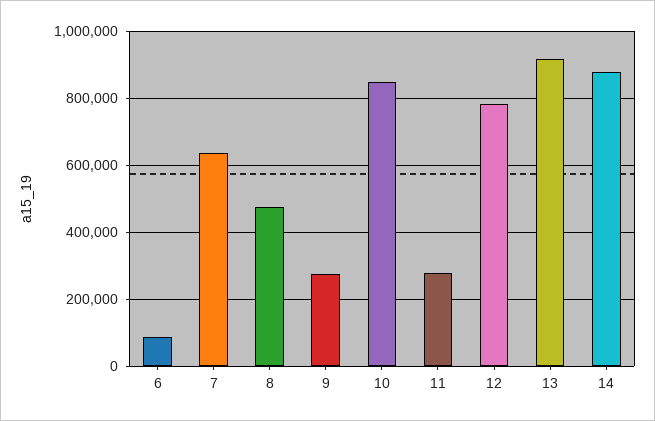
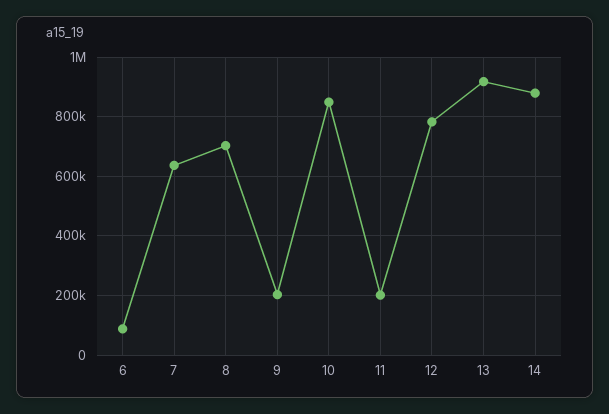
8: 480000 -> 700000
9: 280000 -> 200000
11: 280000 -> 200000

